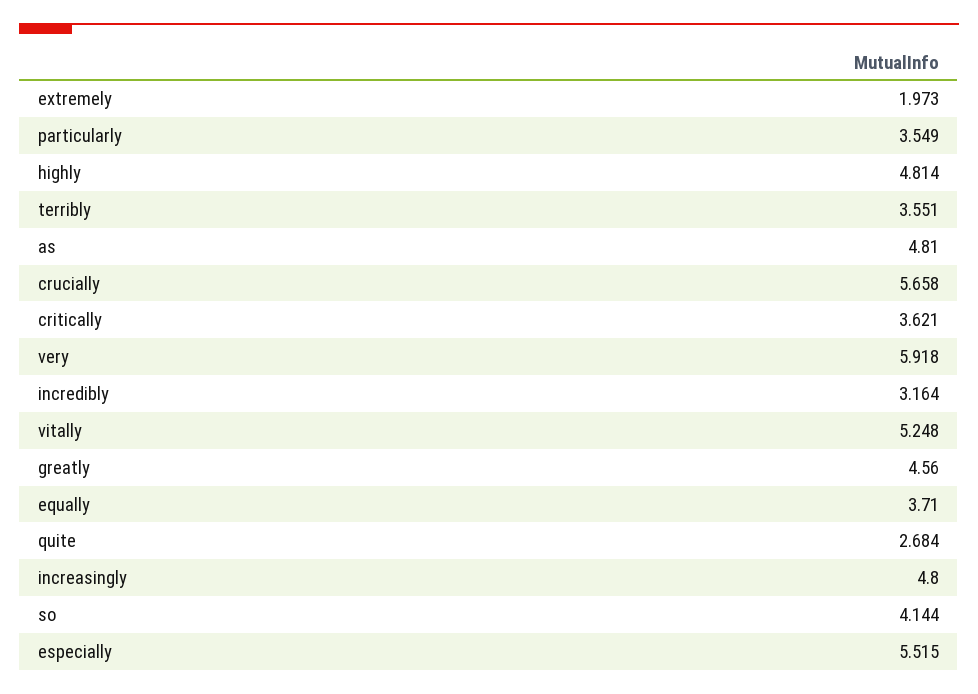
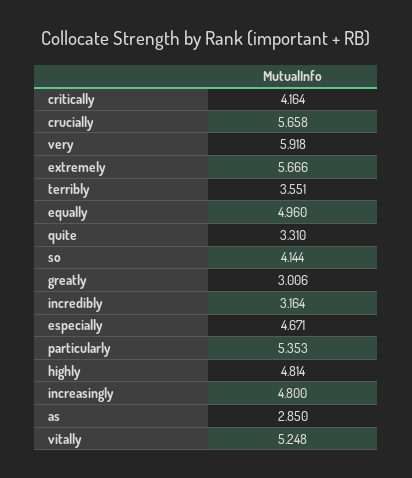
extremely: 1.973 -> 5.666
particularly: 3.549 -> 5.353
as: 4.81 -> 2.85
critically: 3.621 -> 4.164
greatly: 4.56 -> 3.006
equally: 3.71 -> 4.96
quite: 2.684 -> 3.31
especially: 5.515 -> 4.671

